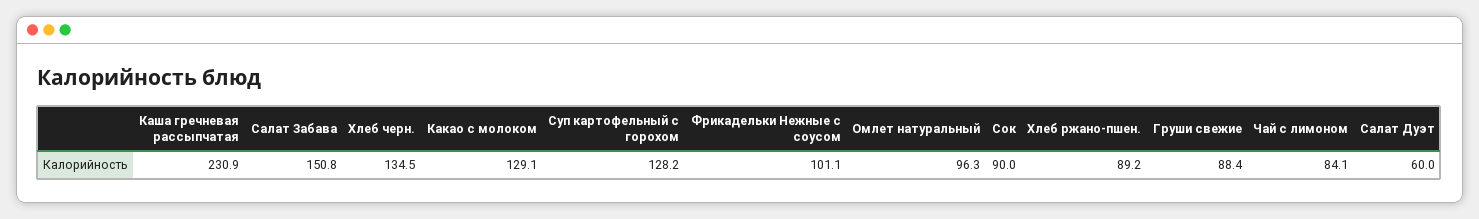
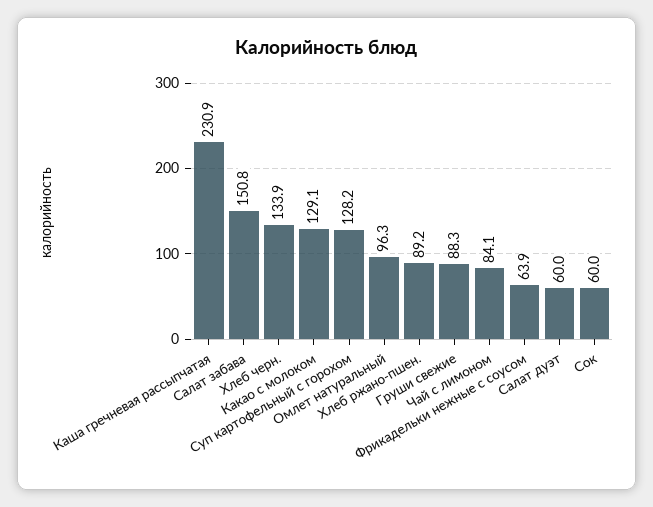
Хлеб черн.: 134.5 -> 133.9
Фрикадельки Нежные с соусом: 101.1 -> 63.9
Сок: 90 -> 60
Груши свежие: 88.4 -> 88.3

